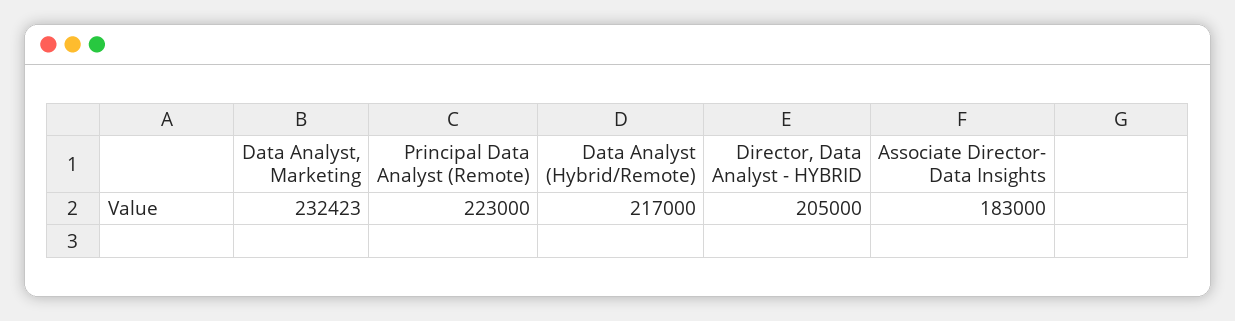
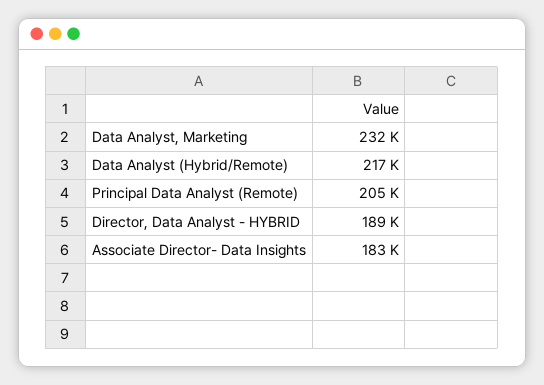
Principal Data Analyst (Remote): 223000 -> 205000
Director, Data Analyst - HYBRID: 205000 -> 189000

